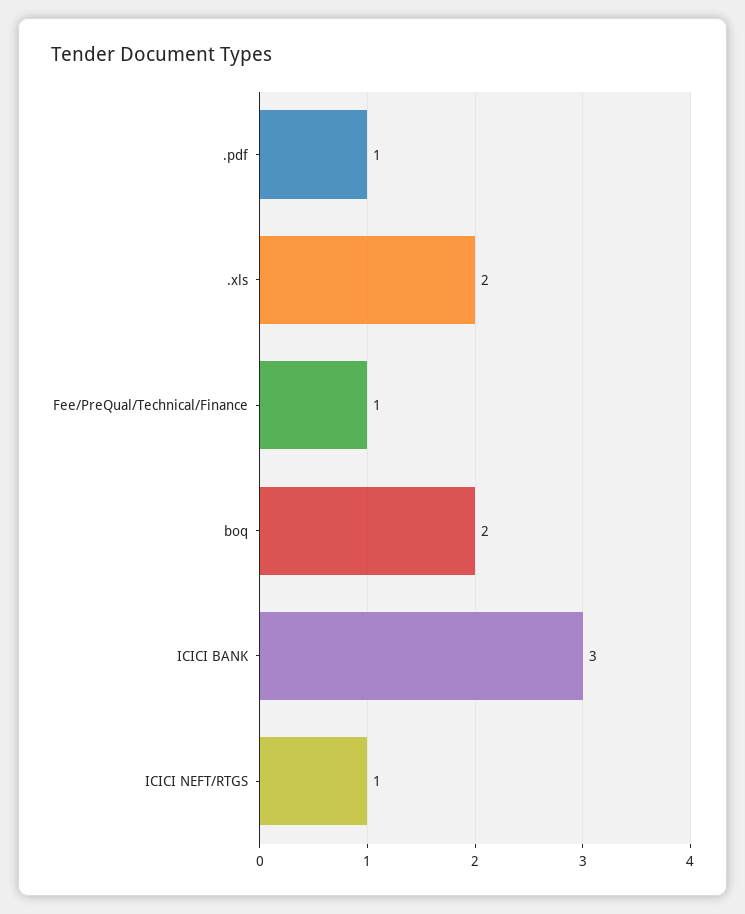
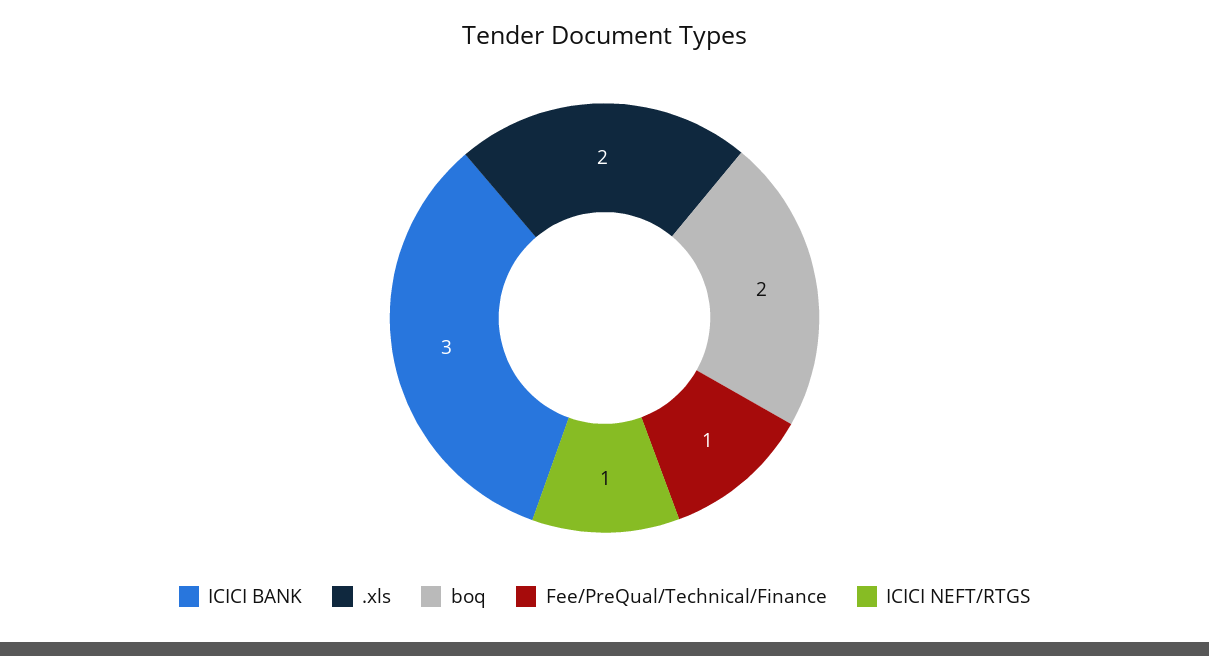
.pdf: 1 -> none

